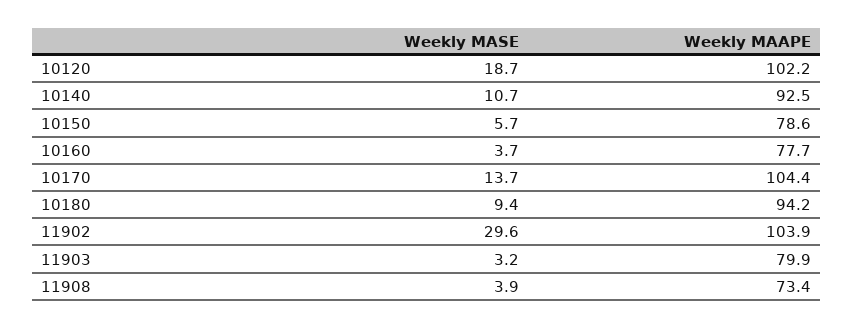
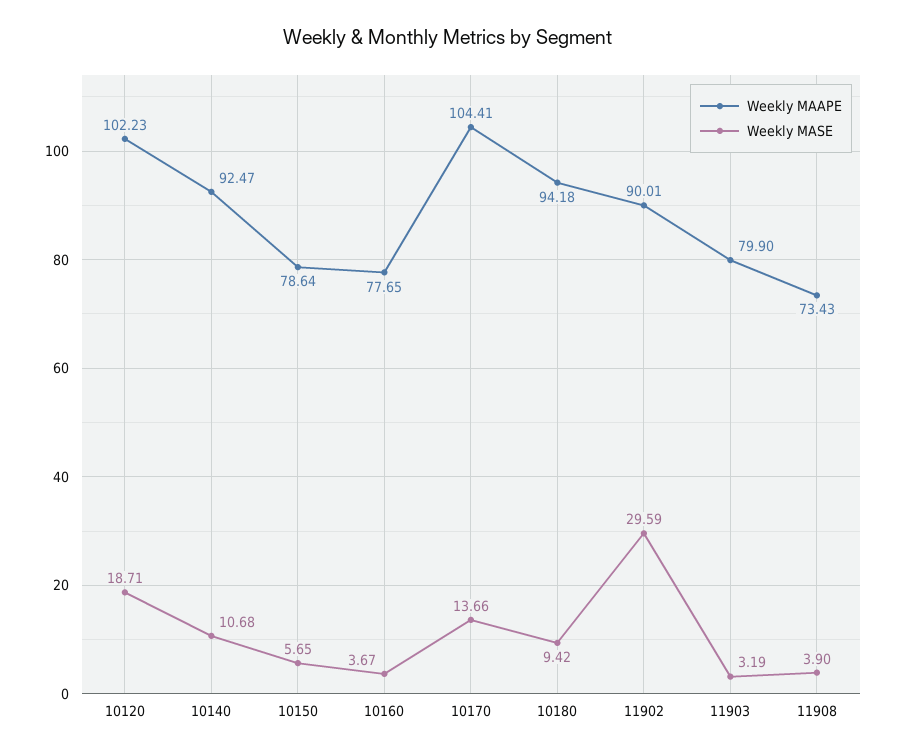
Weekly MAAPE, 11902: 103.9 -> 90.01

